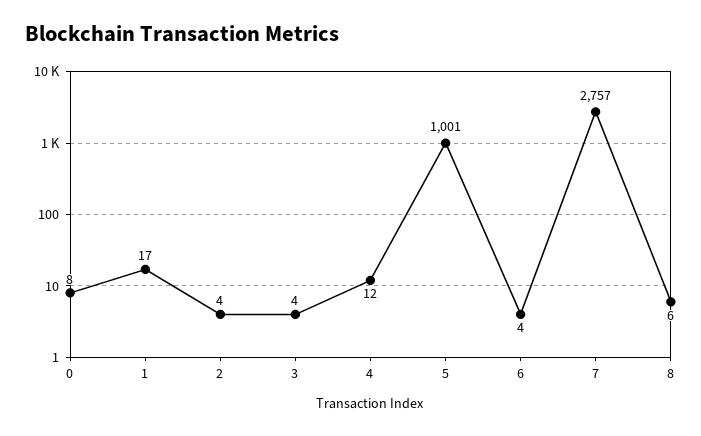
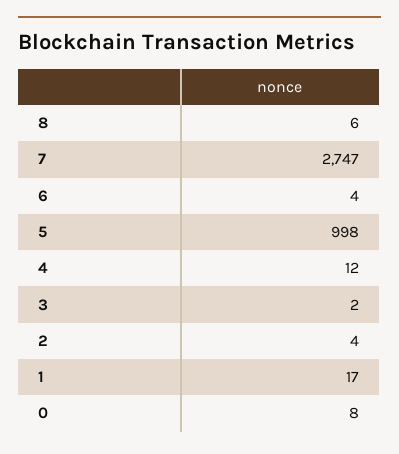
3: 4 -> 2
5: 1001 -> 998
7: 2757 -> 2747

